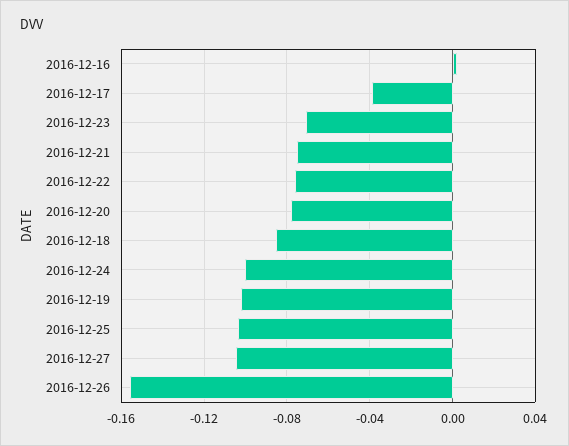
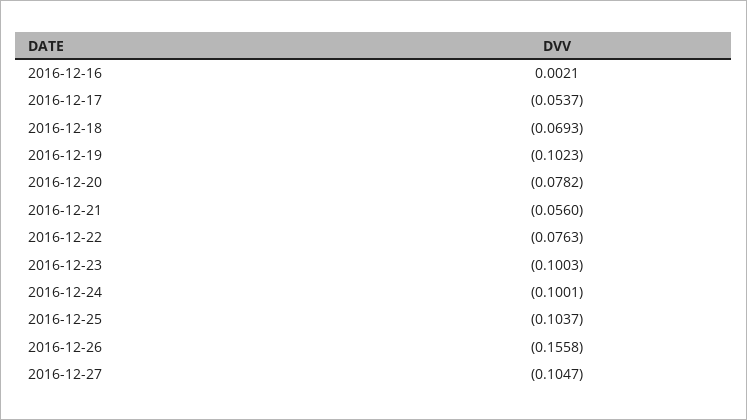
2016-12-17: -0.04 -> -0.0537
2016-12-23: -0.07 -> -0.1003
2016-12-21: -0.075 -> -0.056
2016-12-18: -0.085 -> -0.0693

